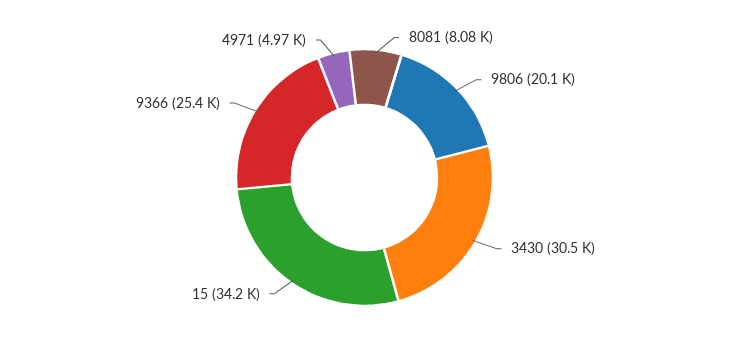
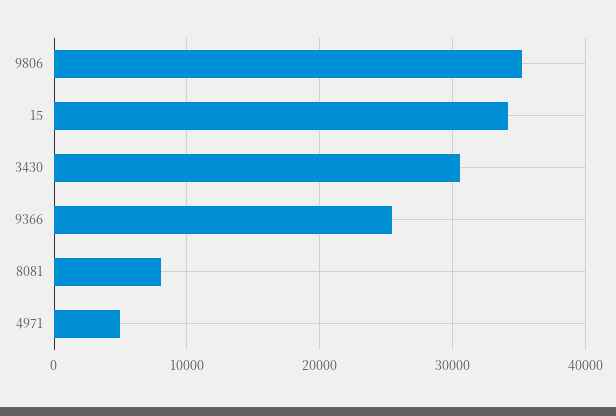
9806: 20100 -> 35000

